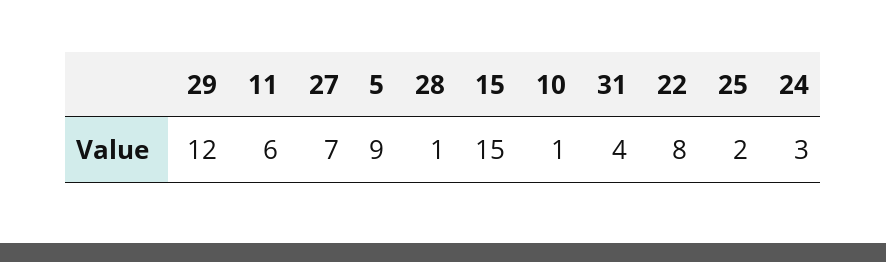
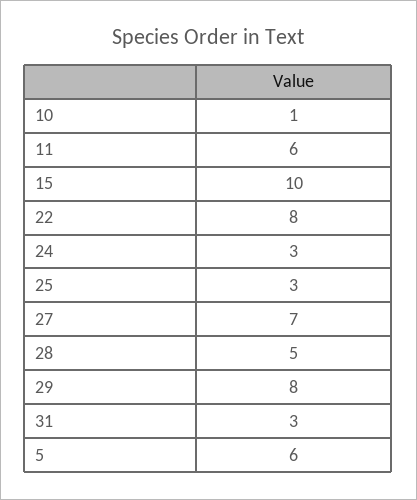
29: 12 -> 8
5: 9 -> 6
28: 1 -> 5
15: 15 -> 10
31: 4 -> 3
25: 2 -> 3

